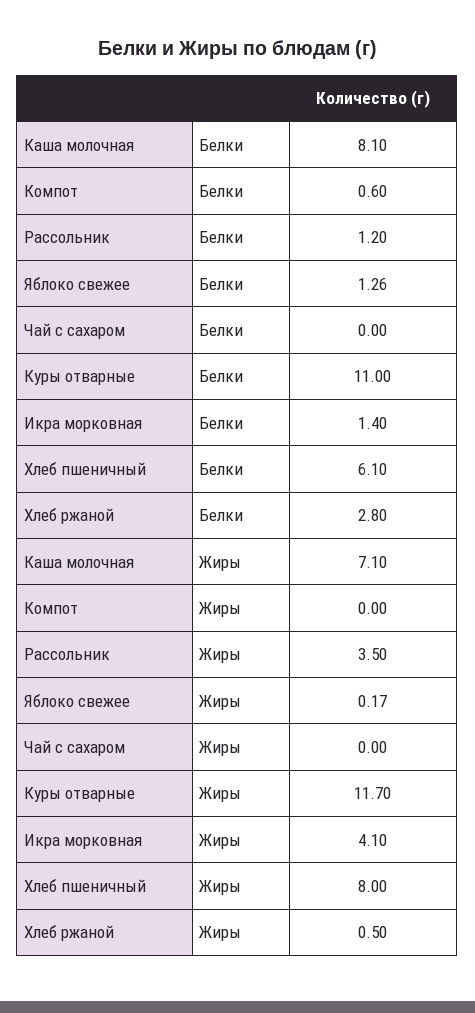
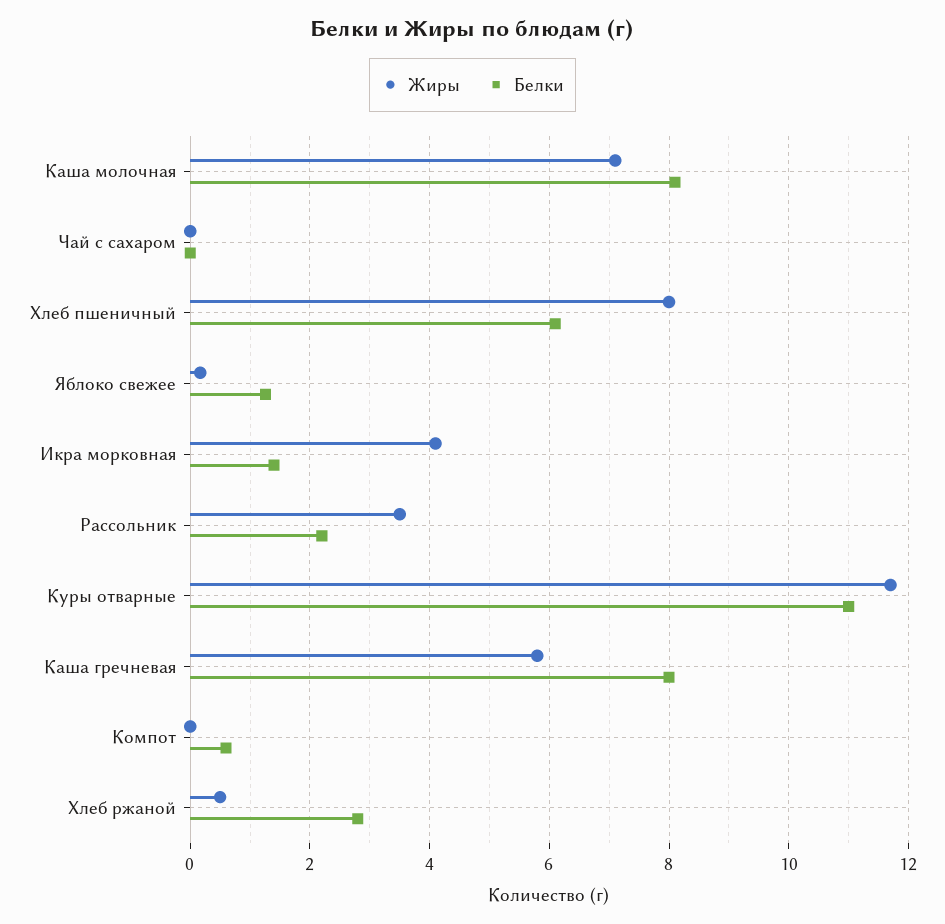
Белки, Рассольник: 1.2 -> 2.2
Жиры, Каша гречневая: none -> 5.8
Белки, Каша гречневая: none -> 8

